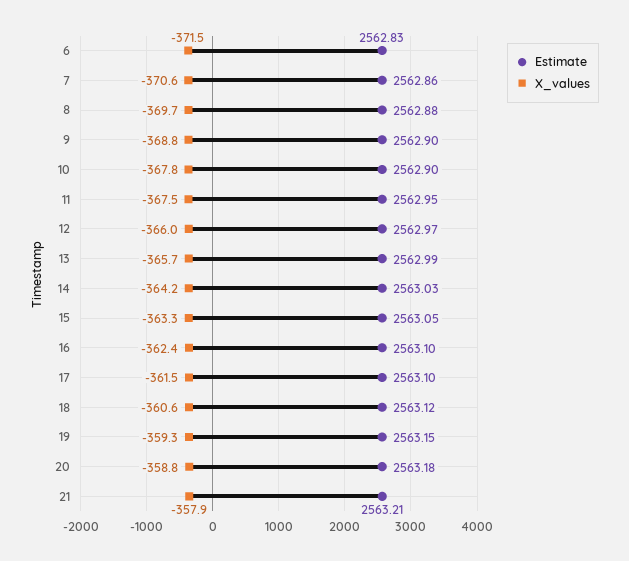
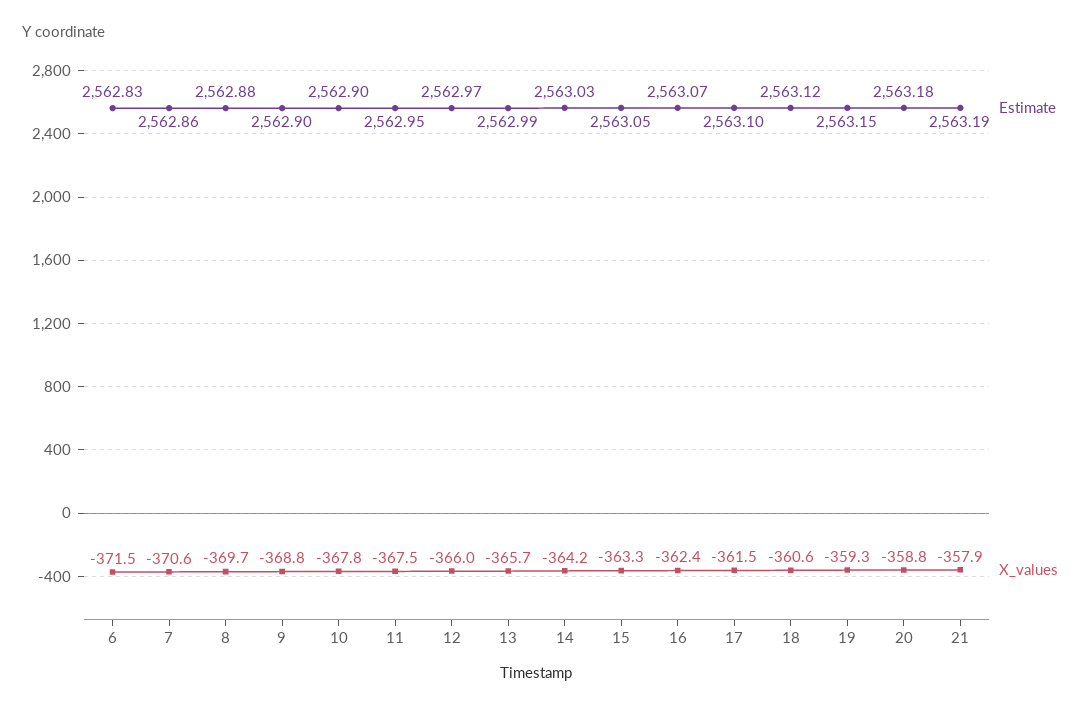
Estimate, 16: 2563.1 -> 2563.07
Estimate, 21: 2563.21 -> 2563.19

